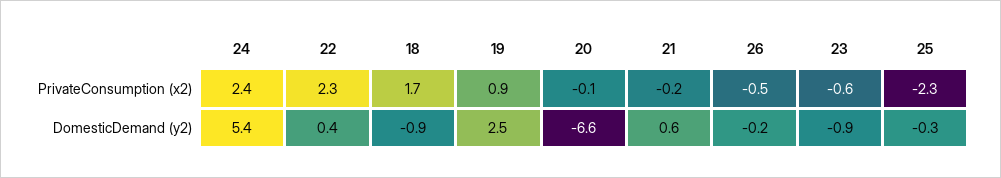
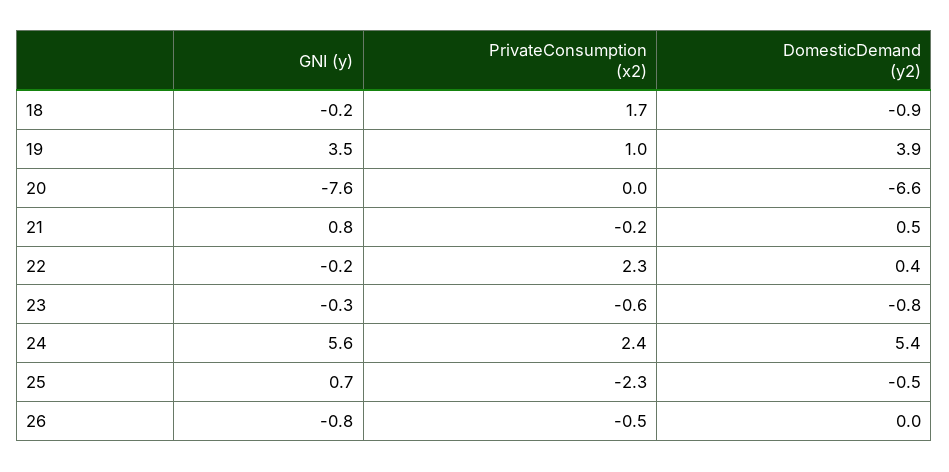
19, PrivateConsumption (x2): 0.9 -> 1
20, PrivateConsumption (x2): -0.1 -> 0
19, DomesticDemand (y2): 2.5 -> 3.9
21, DomesticDemand (y2): 0.6 -> 0.5
26, DomesticDemand (y2): -0.2 -> 0
23, DomesticDemand (y2): -0.9 -> -0.8
25, DomesticDemand (y2): -0.3 -> -0.5
18, GNI (y): none -> -0.2
19, GNI (y): none -> 3.5
20, GNI (y): none -> -7.6
21, GNI (y): none -> 0.8
22, GNI (y): none -> -0.2
23, GNI (y): none -> -0.3
24, GNI (y): none -> 5.6
25, GNI (y): none -> 0.7
26, GNI (y): none -> -0.8

